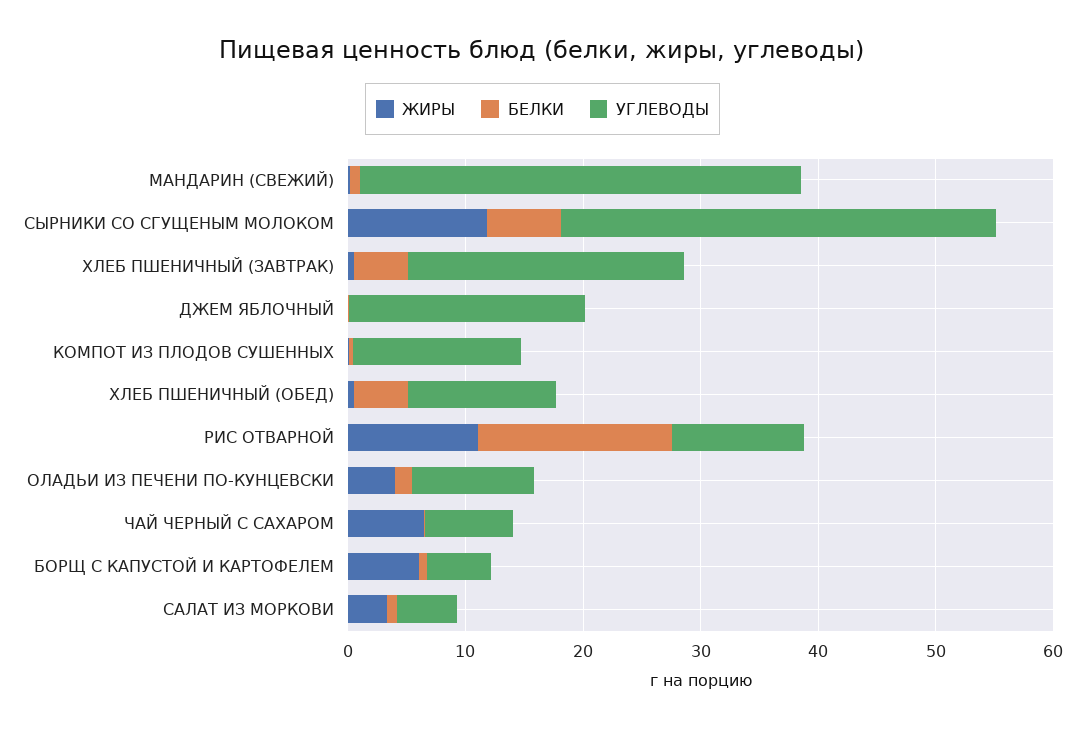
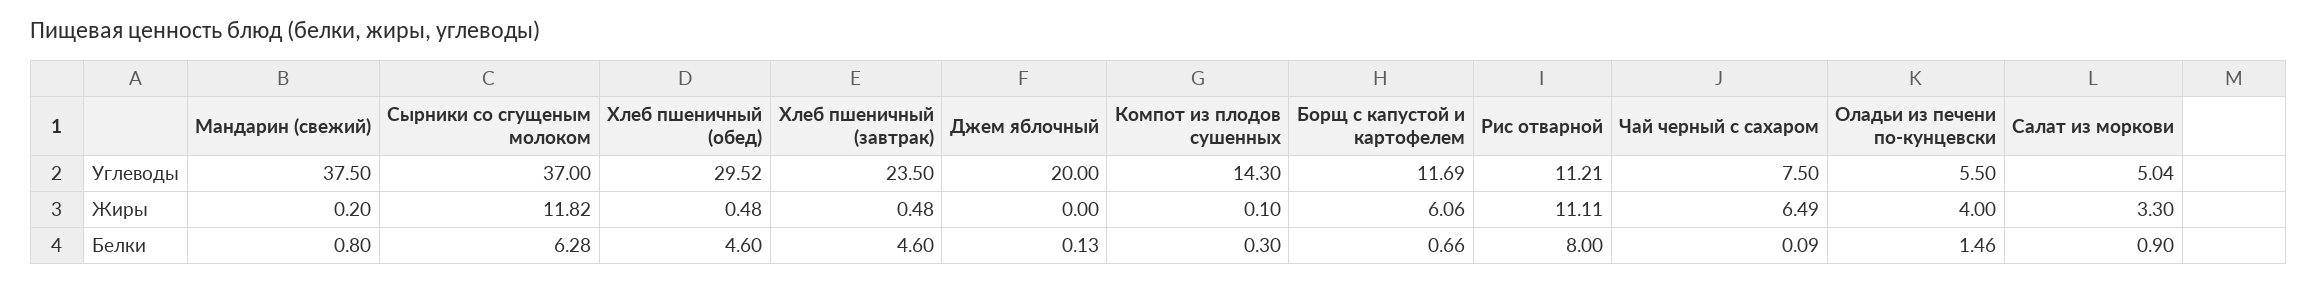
УГЛЕВОДЫ, ХЛЕБ ПШЕНИЧНЫЙ (ОБЕД): 12 -> 29.52
БЕЛКИ, РИС ОТВАРНОЙ: 16 -> 8
УГЛЕВОДЫ, ОЛАДЬИ ИЗ ПЕЧЕНИ ПО-КУНЦЕВСКИ: 10 -> 5.5
УГЛЕВОДЫ, БОРЩ С КАПУСТОЙ И КАРТОФЕЛЕМ: 6 -> 11.69

